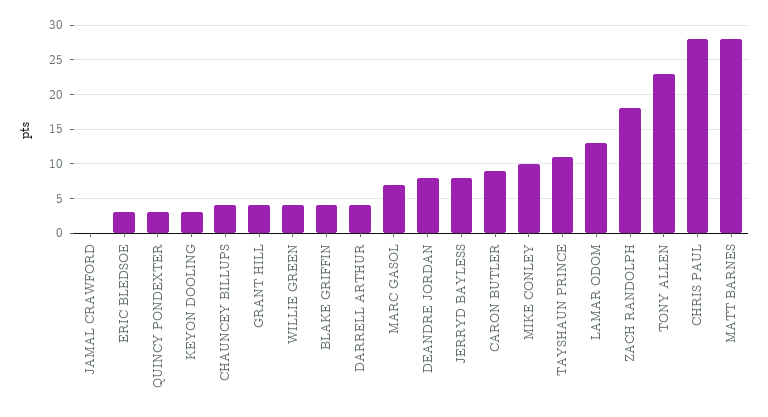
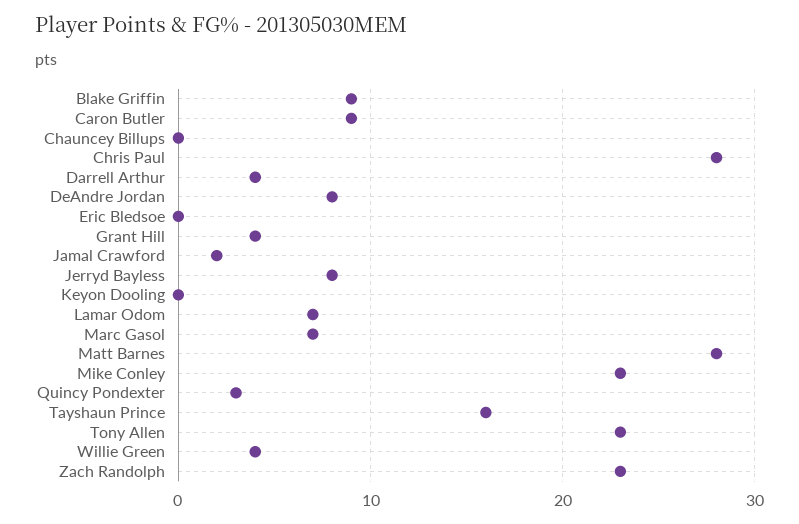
JAMAL CRAWFORD: 0 -> 2
ERIC BLEDSOE: 3 -> 0
KEYON DOOLING: 3 -> 0
CHAUNCEY BILLUPS: 4 -> 0
BLAKE GRIFFIN: 4 -> 9
MIKE CONLEY: 10 -> 23
TAYSHAUN PRINCE: 11 -> 16
LAMAR ODOM: 13 -> 7
ZACH RANDOLPH: 18 -> 23

